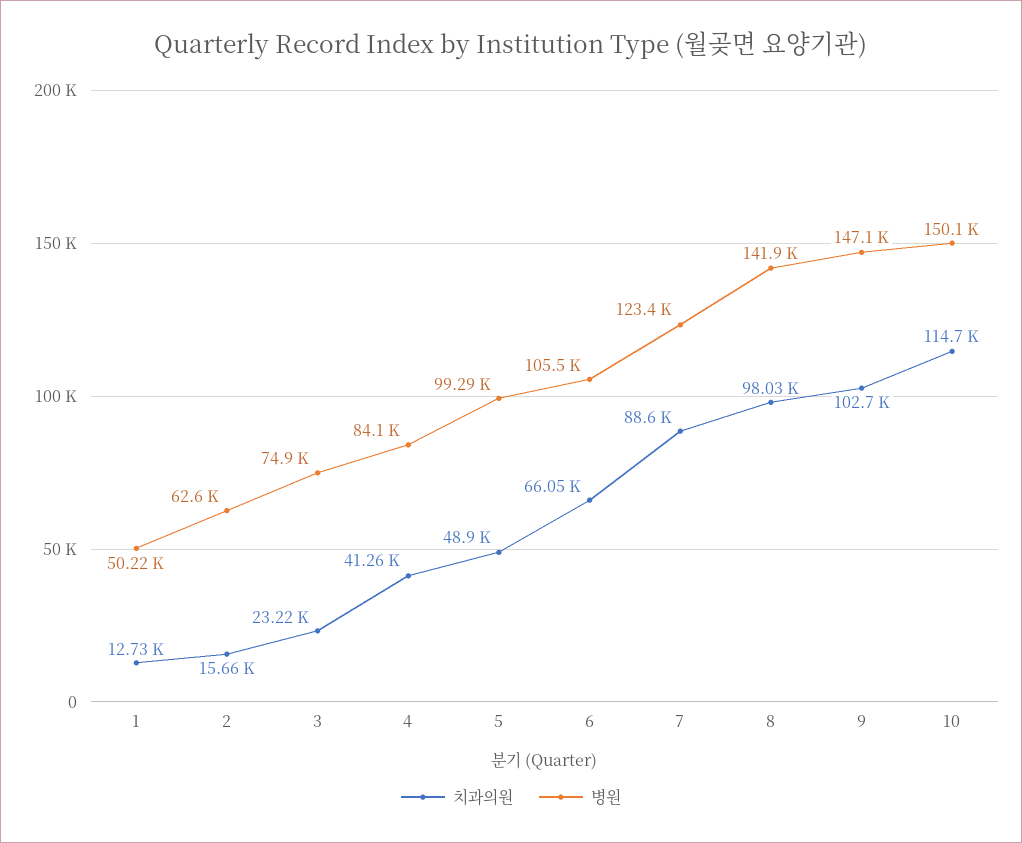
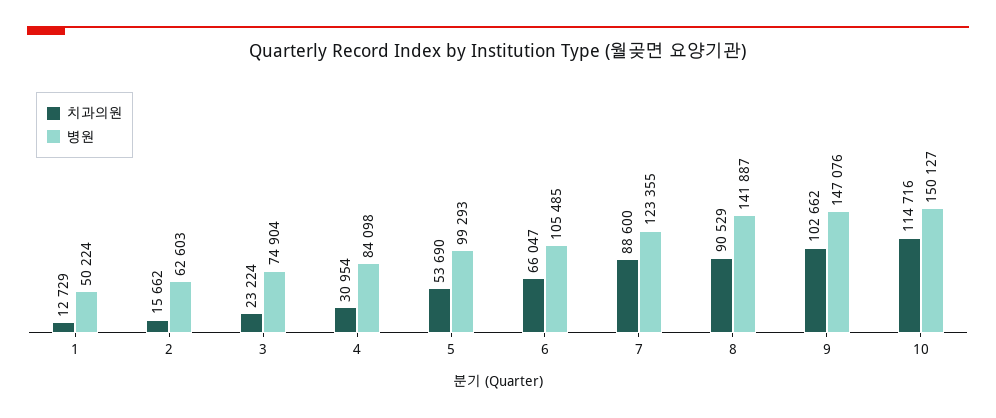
치과의원, 4: 41260 -> 30954
치과의원, 5: 48900 -> 53690
치과의원, 8: 98030 -> 90529

